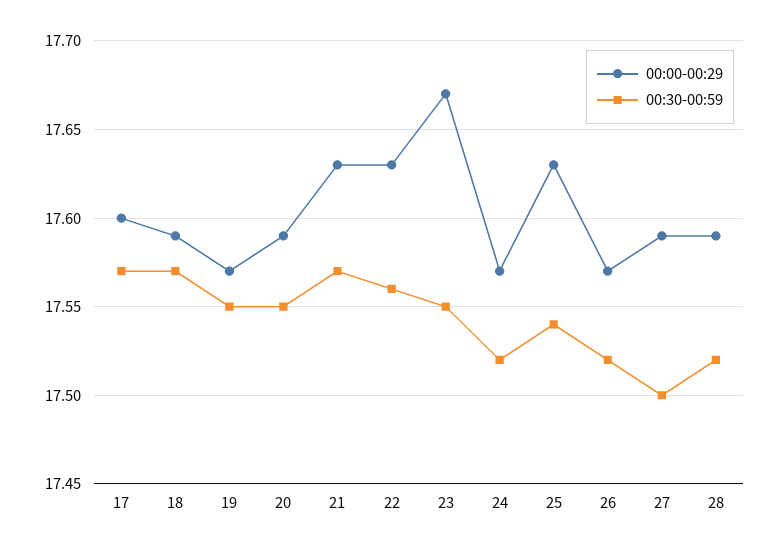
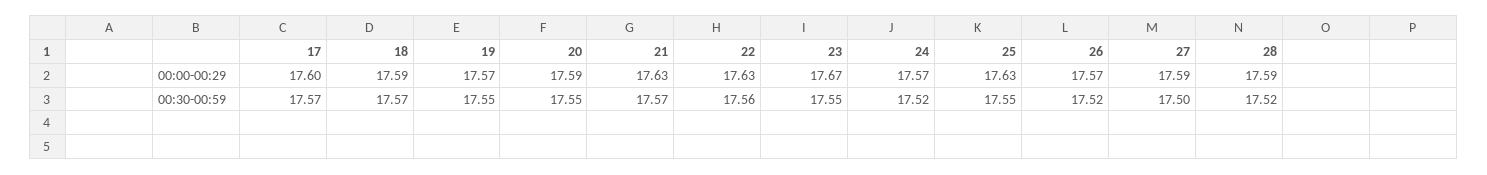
00:30-00:59, 25: 17.54 -> 17.55

